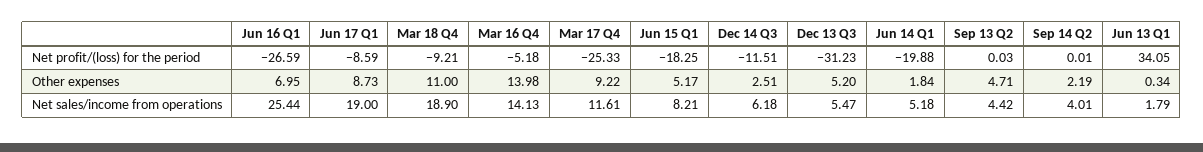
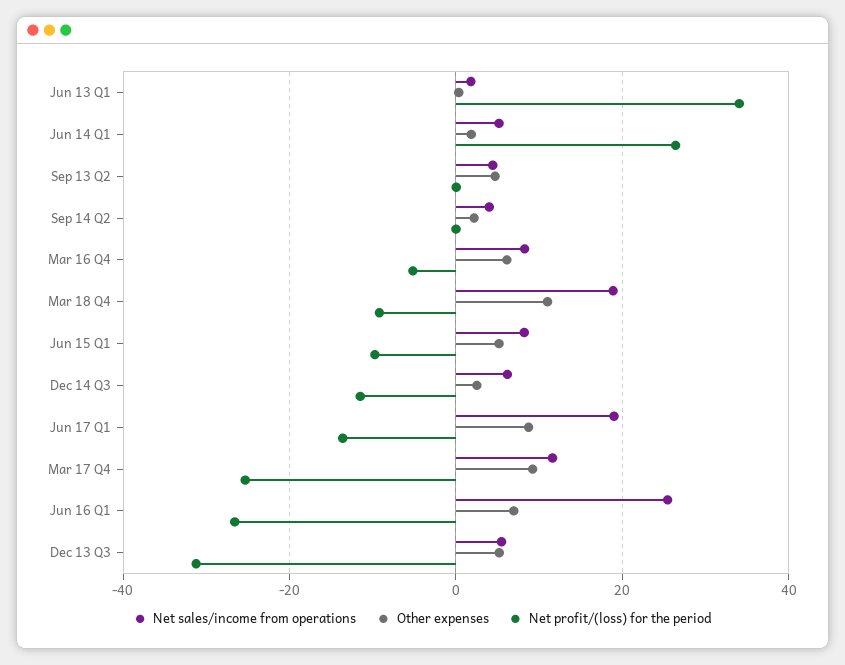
Net profit/(loss) for the period, Jun 17 Q1: -8.59 -> -14
Net profit/(loss) for the period, Jun 15 Q1: -18.25 -> -10
Net profit/(loss) for the period, Jun 14 Q1: -19.88 -> 26
Other expenses, Mar 16 Q4: 13.98 -> 6
Net sales/income from operations, Mar 16 Q4: 14.13 -> 8

